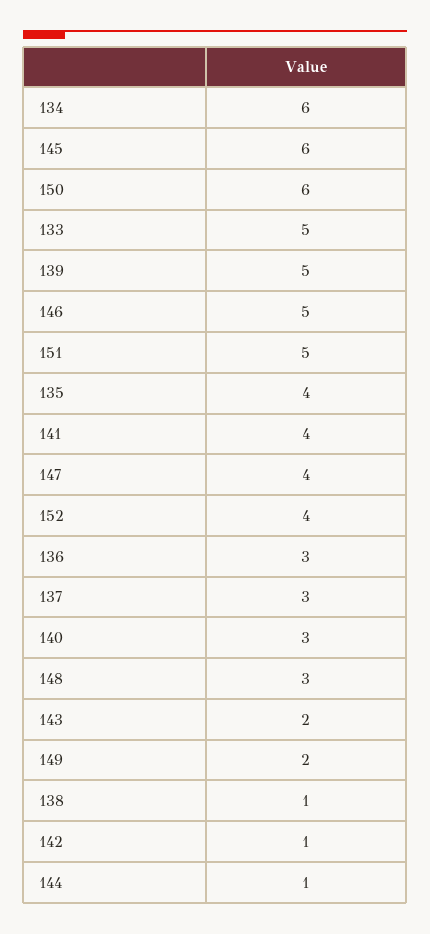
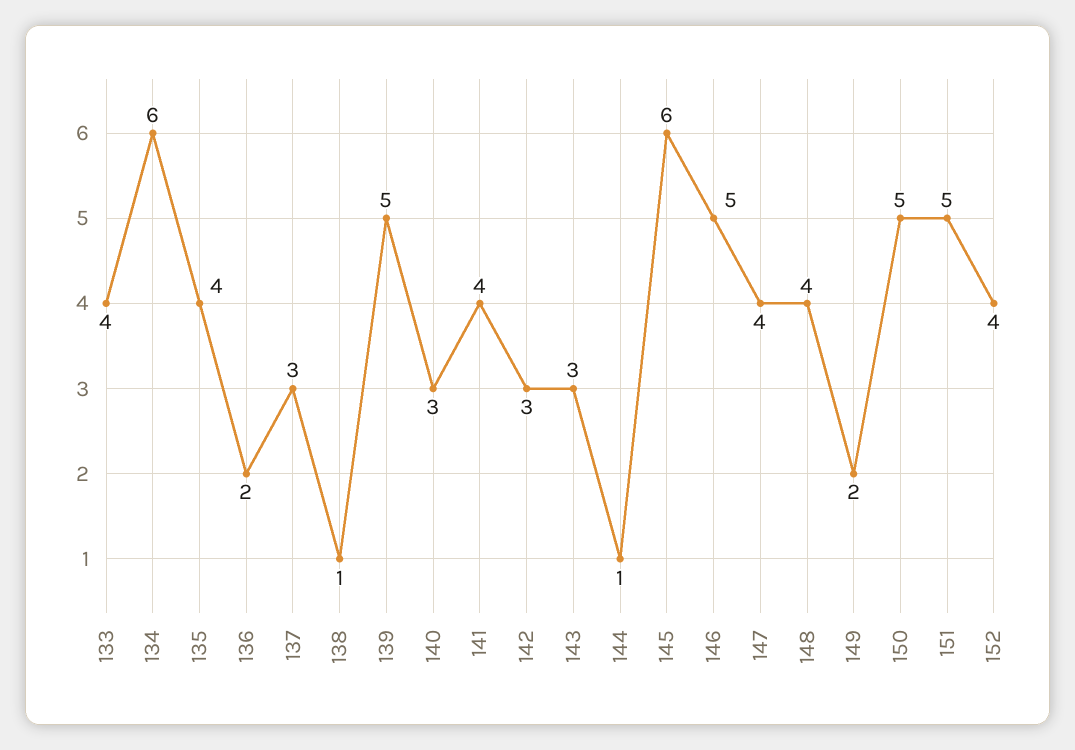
150: 6 -> 5
133: 5 -> 4
136: 3 -> 2
148: 3 -> 4
143: 2 -> 3
142: 1 -> 3

